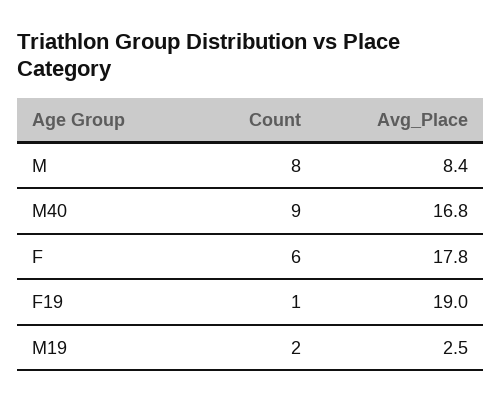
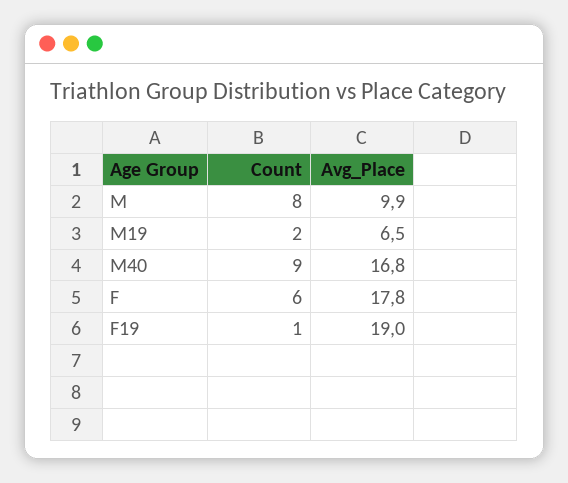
Avg_Place, M: 8.4 -> 9.9
Avg_Place, M19: 2.5 -> 6.5

